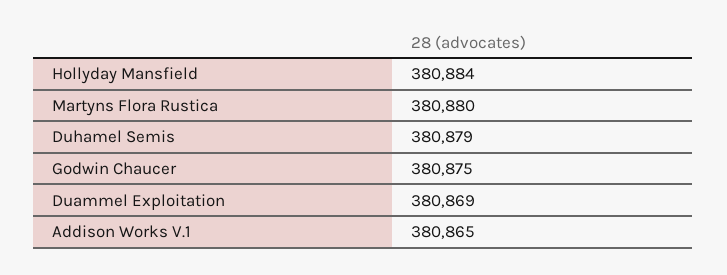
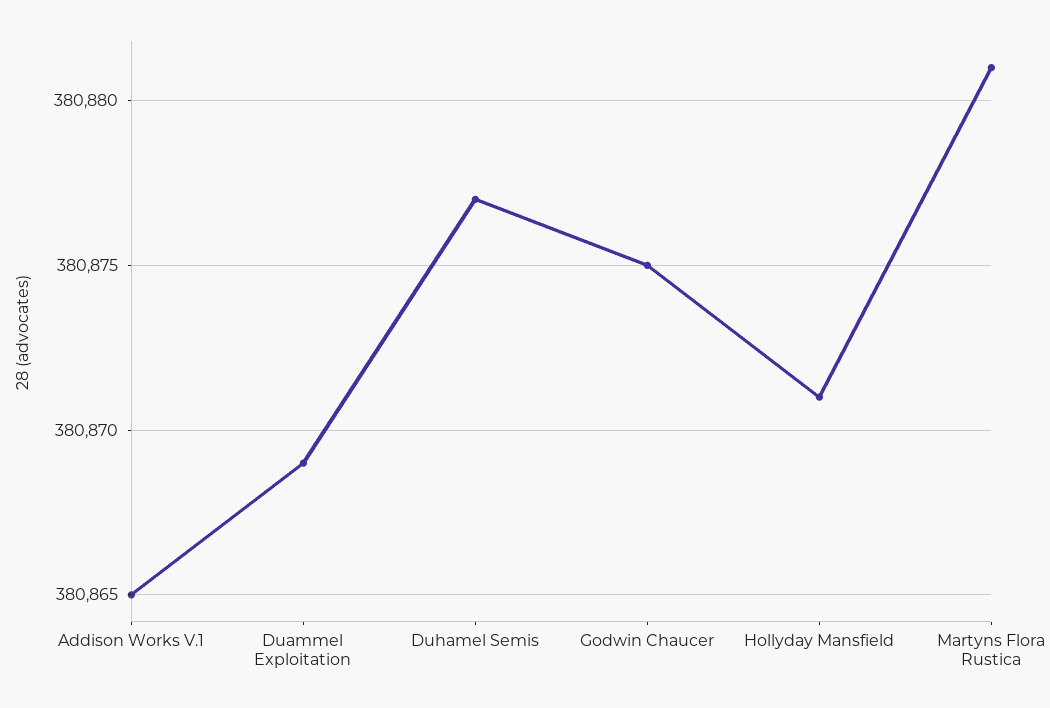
Hollyday Mansfield: 380884 -> 380871
Martyns Flora Rustica: 380880 -> 380881
Duhamel Semis: 380879 -> 380877

